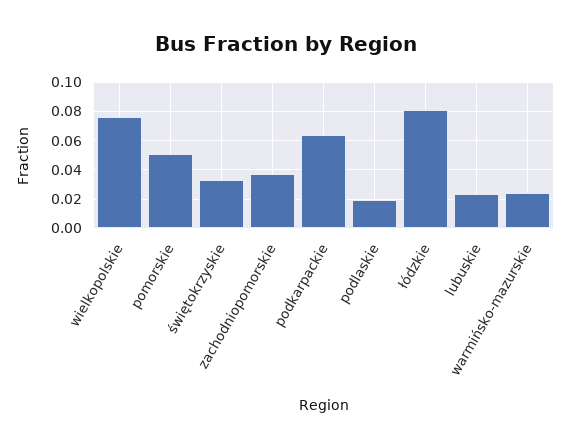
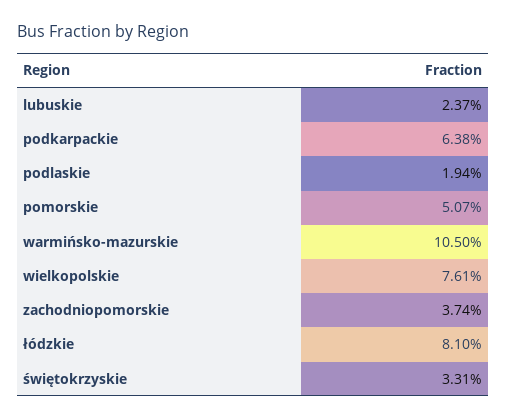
warmińsko-mazurskie: 0.025 -> 0.105

